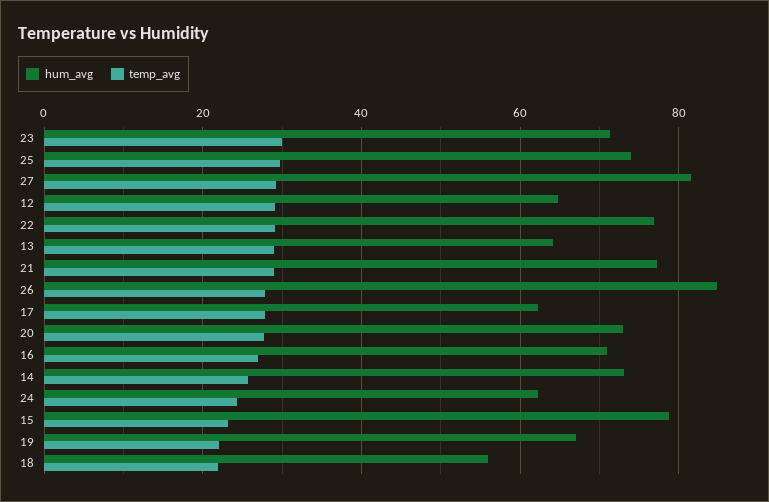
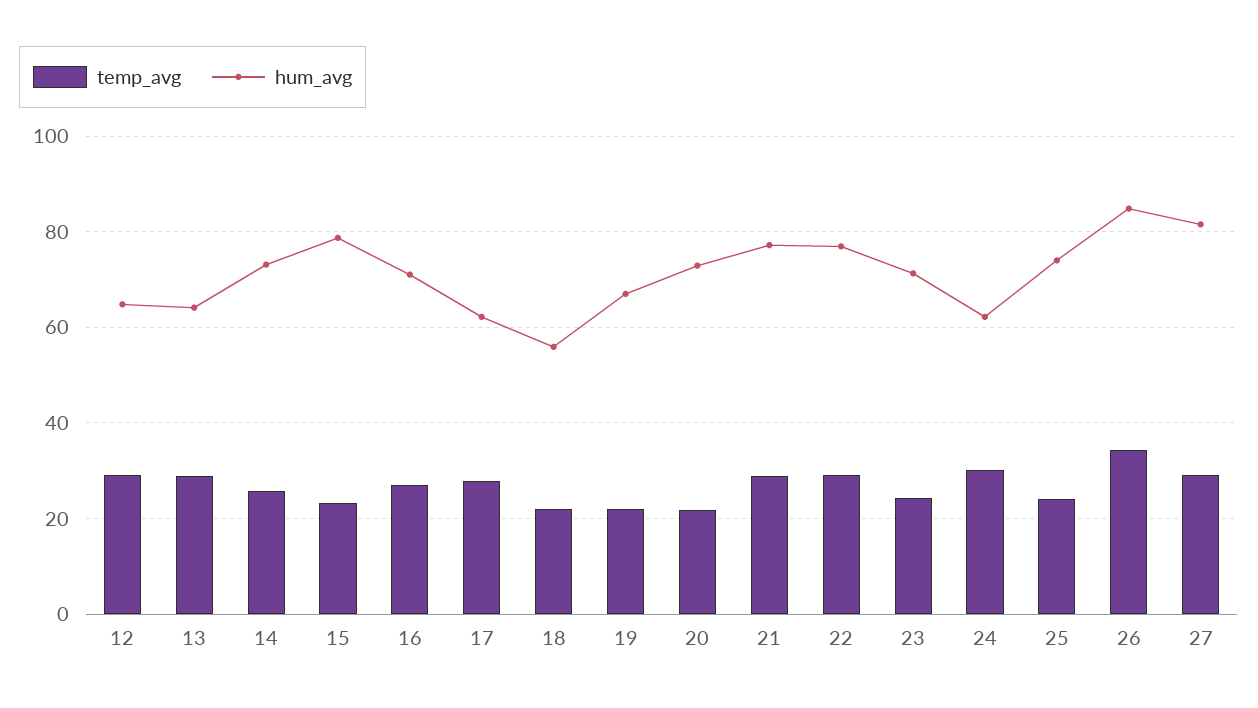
temp_avg, 23: 30 -> 24
temp_avg, 25: 30 -> 24
temp_avg, 26: 28 -> 34
temp_avg, 20: 28 -> 22
temp_avg, 24: 24 -> 30

